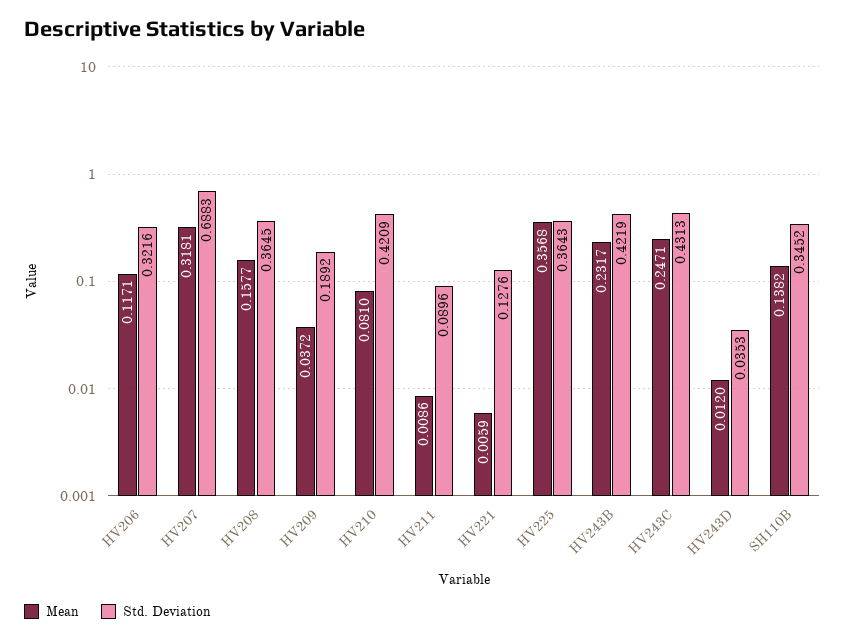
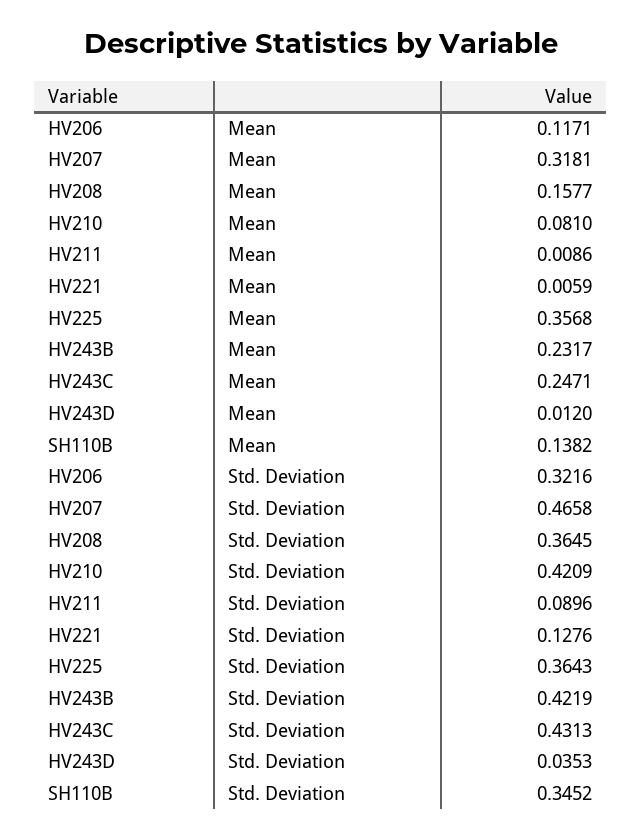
Std. Deviation, HV207: 0.6883 -> 0.4658
Mean, HV209: 0.0372 -> none
Std. Deviation, HV209: 0.1892 -> none

